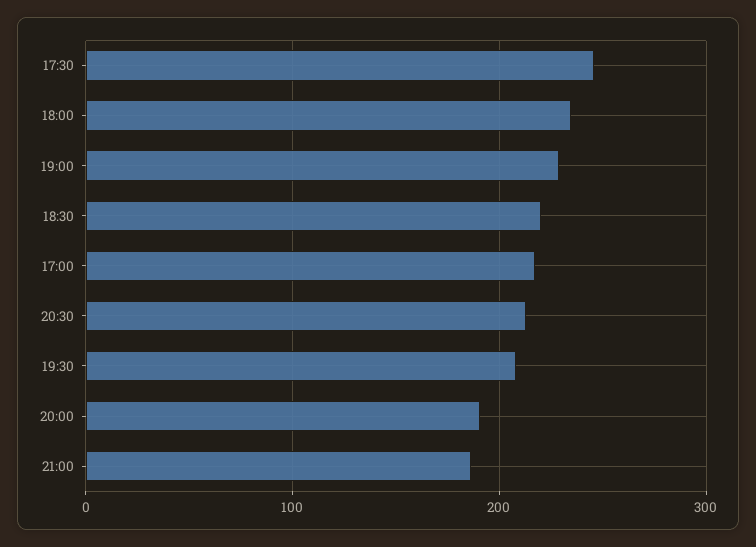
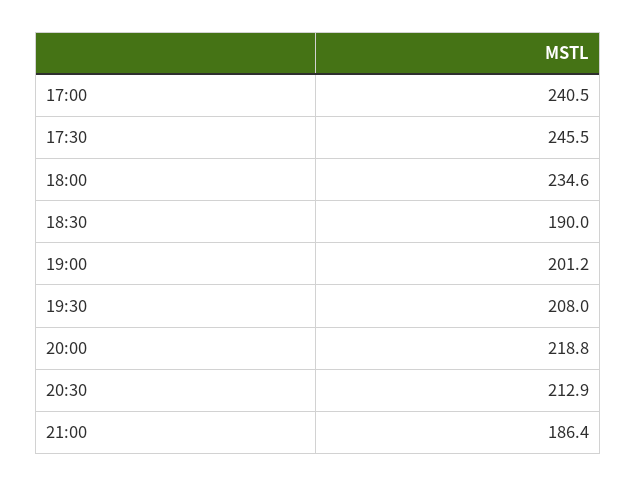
19:00: 230 -> 201.2
18:30: 220 -> 190
17:00: 220 -> 240.5
20:00: 190 -> 218.8

